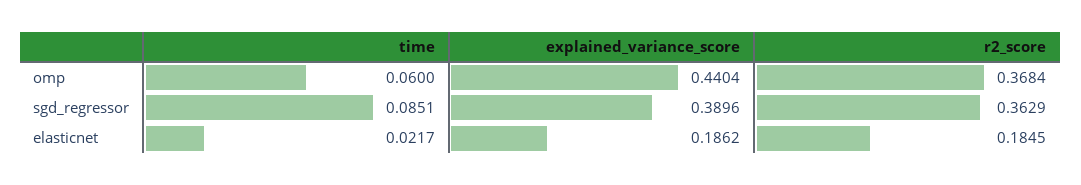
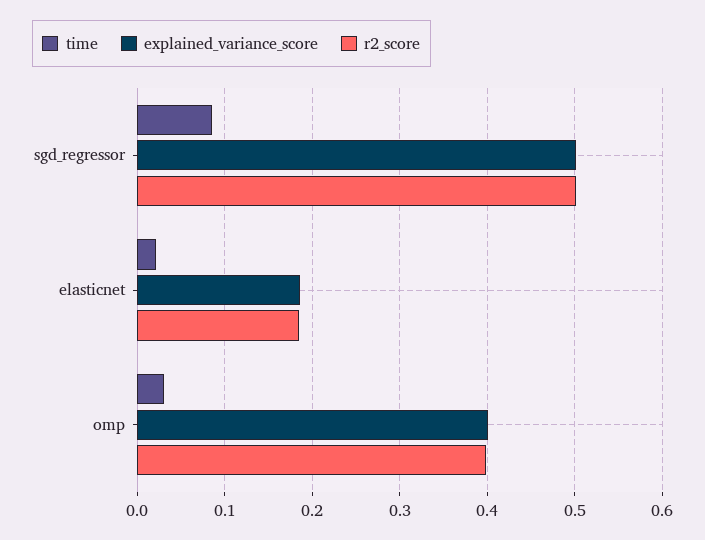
time, omp: 0.06 -> 0.03
explained_variance_score, omp: 0.4404 -> 0.4
r2_score, omp: 0.3684 -> 0.4
explained_variance_score, sgd_regressor: 0.3896 -> 0.5
r2_score, sgd_regressor: 0.3629 -> 0.5

